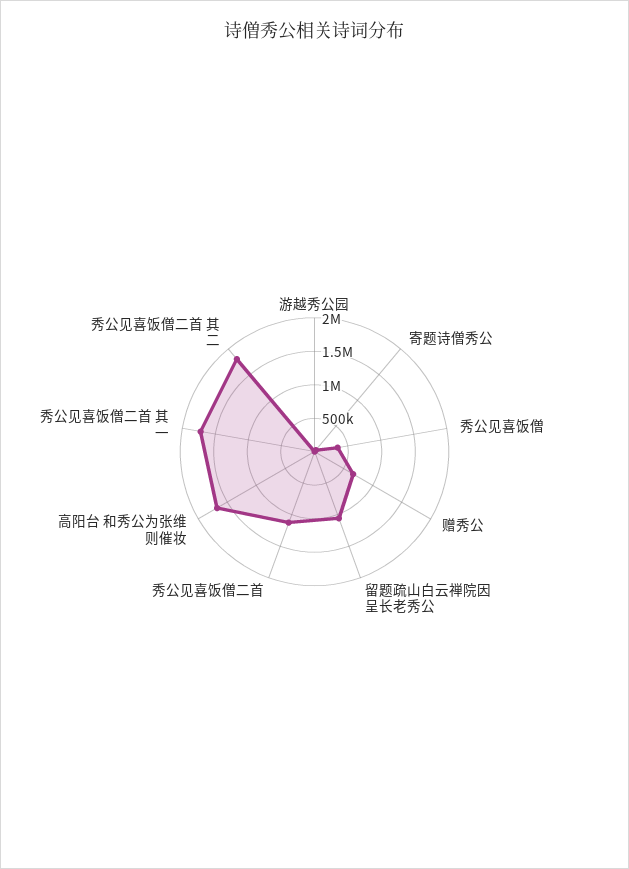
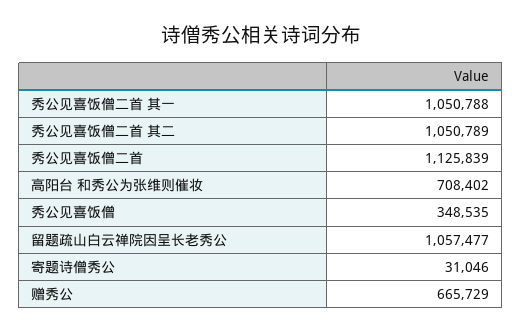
游越秀公园: 0 -> none
高阳台 和秀公为张维则催妆: 1750000 -> 708402
秀公见喜饭僧二首 其一: 1750000 -> 1050788
秀公见喜饭僧二首 其二: 1750000 -> 1050789

